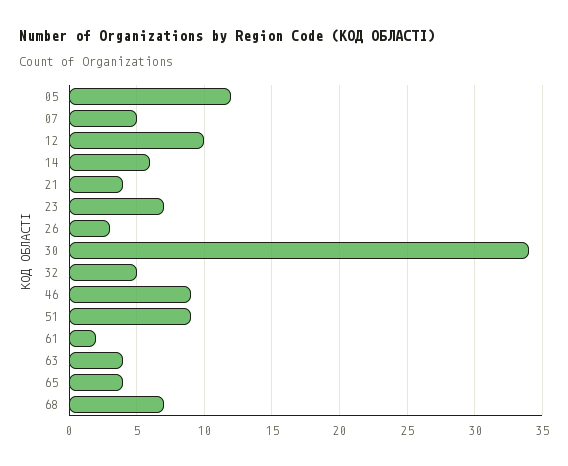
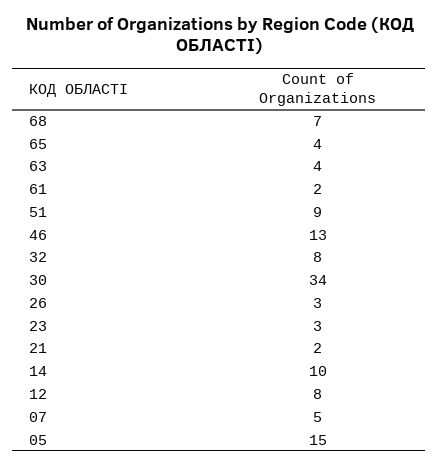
05: 12 -> 15
12: 10 -> 8
14: 6 -> 10
21: 4 -> 2
23: 7 -> 3
32: 5 -> 8
46: 9 -> 13

